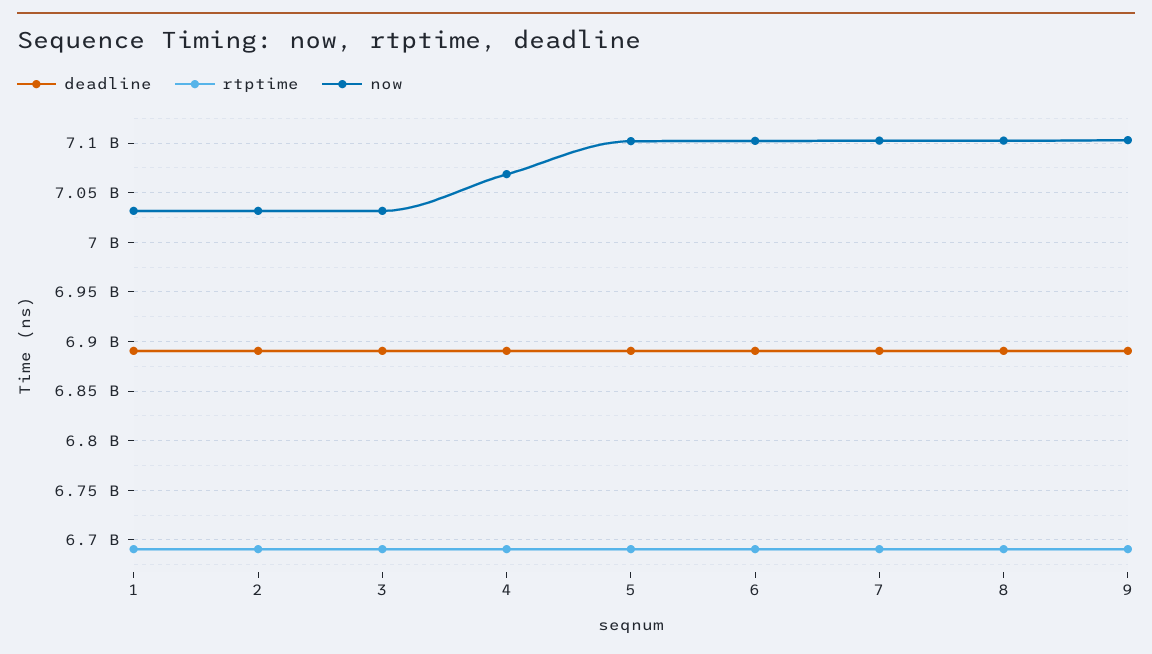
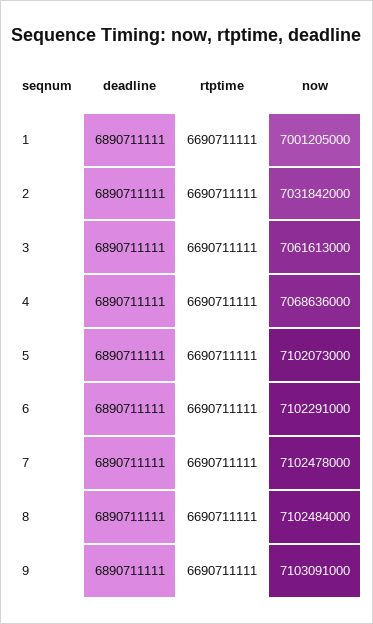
now, 1: 7030000000 -> 7001205000
now, 3: 7030000000 -> 7061613000

